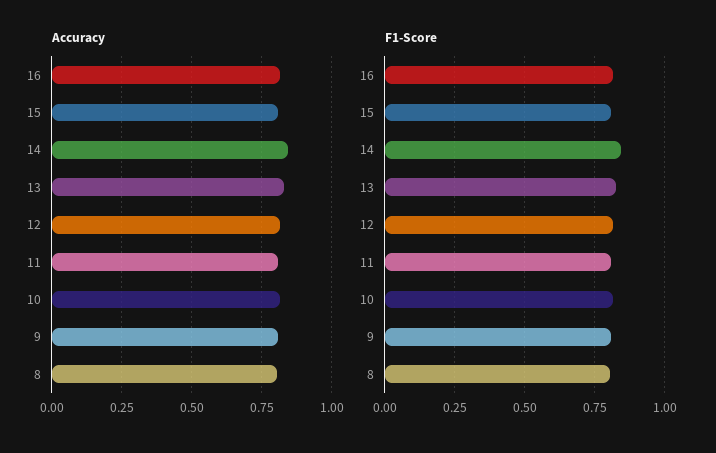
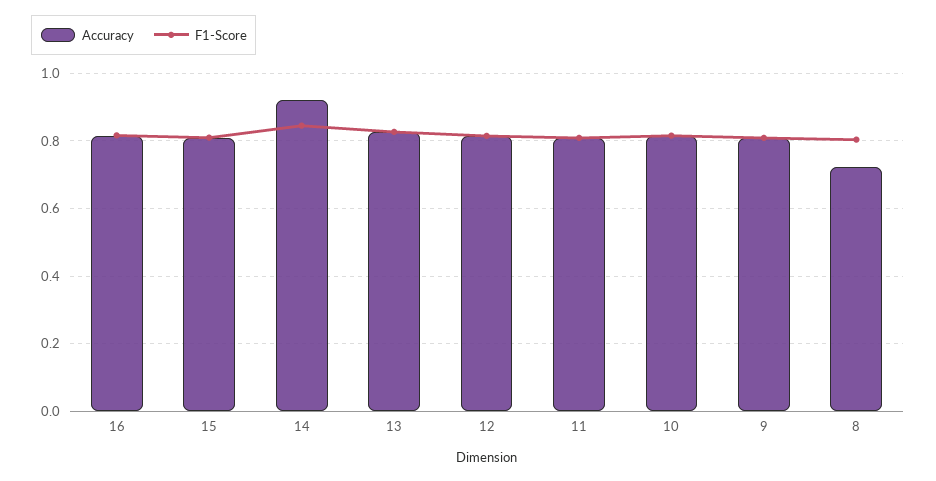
Accuracy, 14: 0.85 -> 0.92
Accuracy, 8: 0.8 -> 0.72

